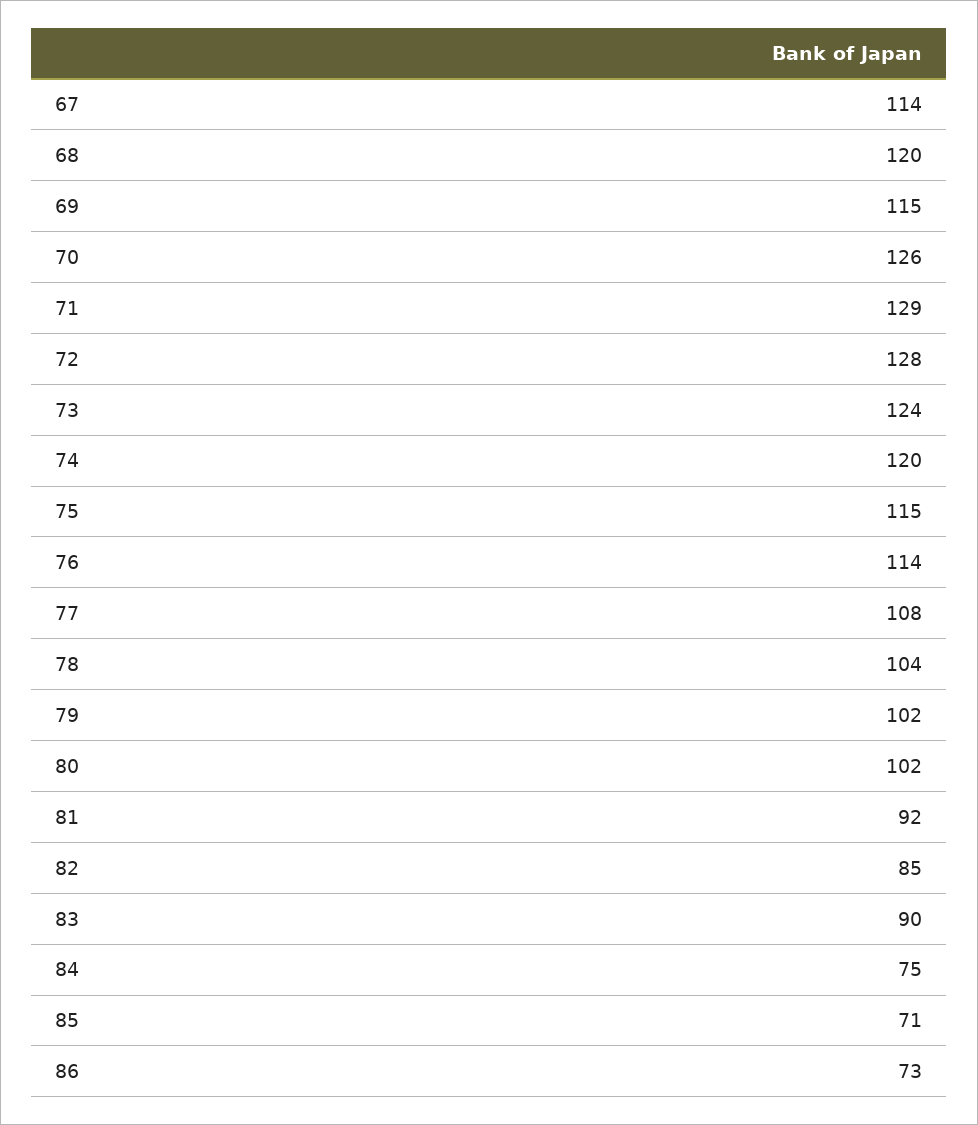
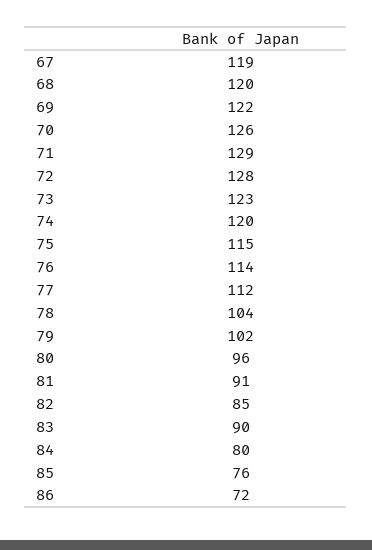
67: 114 -> 119
69: 115 -> 122
73: 124 -> 123
77: 108 -> 112
80: 102 -> 96
81: 92 -> 91
84: 75 -> 80
85: 71 -> 76
86: 73 -> 72

